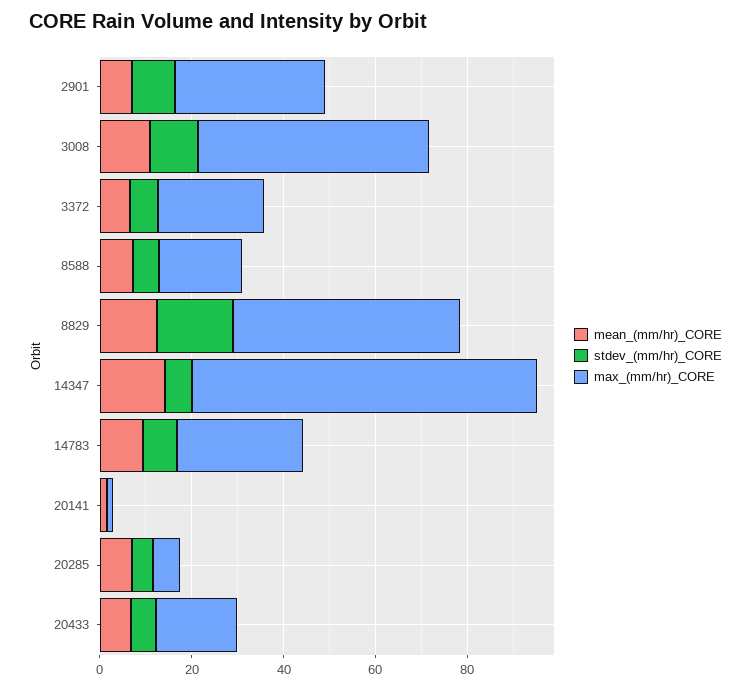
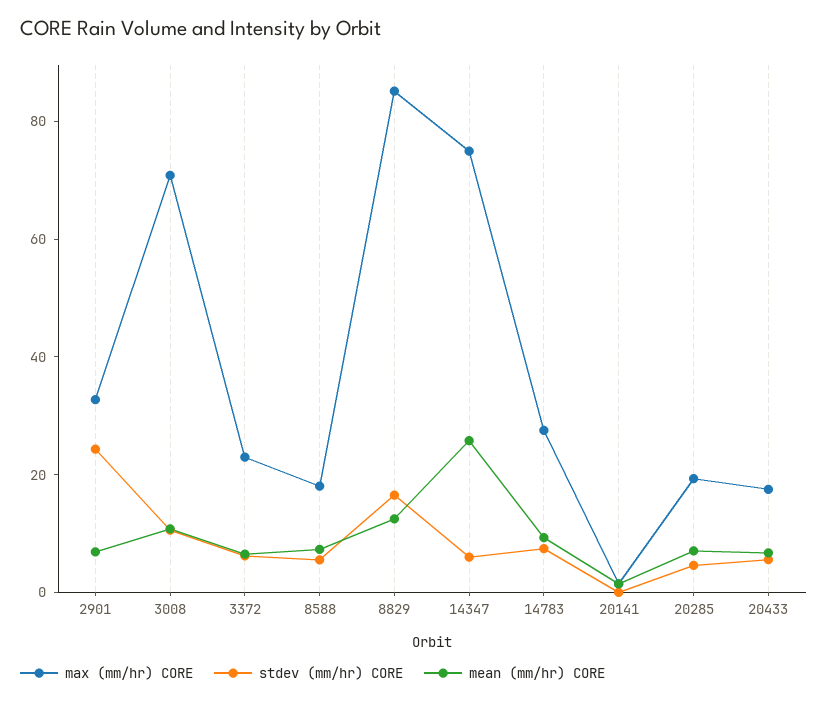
stdev_(mm/hr)_CORE, 2901: 10 -> 25
max_(mm/hr)_CORE, 3008: 50 -> 70
max_(mm/hr)_CORE, 8829: 50 -> 85
mean_(mm/hr)_CORE, 14347: 15 -> 25
max_(mm/hr)_CORE, 20285: 5 -> 20

